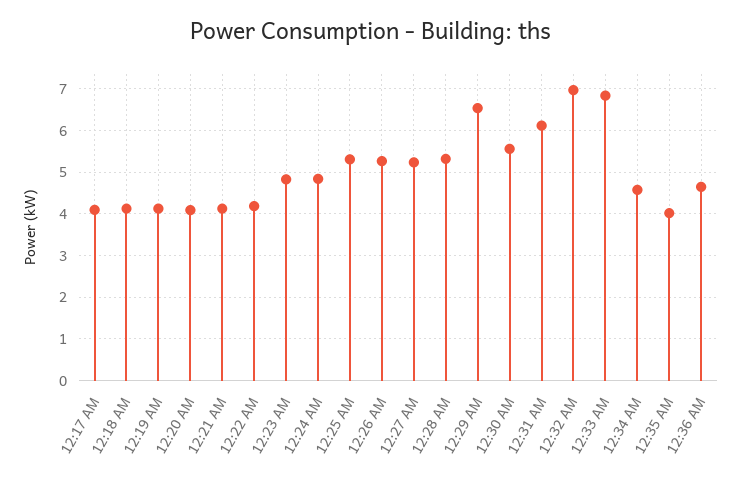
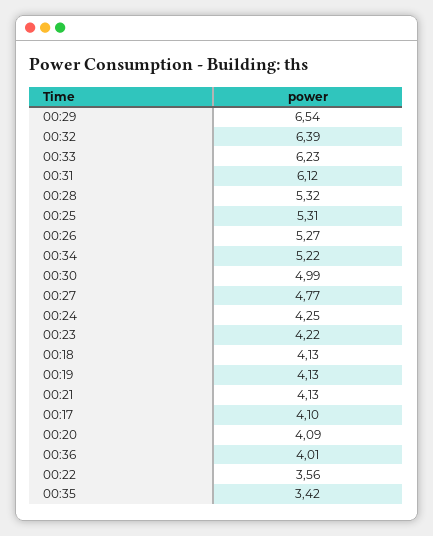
12:22 AM: 4.2 -> 3.56
12:23 AM: 4.8 -> 4.22
12:24 AM: 4.8 -> 4.25
12:27 AM: 5.2 -> 4.77
12:30 AM: 5.6 -> 4.99
12:32 AM: 7 -> 6.39
12:33 AM: 6.8 -> 6.23
12:34 AM: 4.6 -> 5.22
12:35 AM: 4 -> 3.42
12:36 AM: 4.6 -> 4.01

